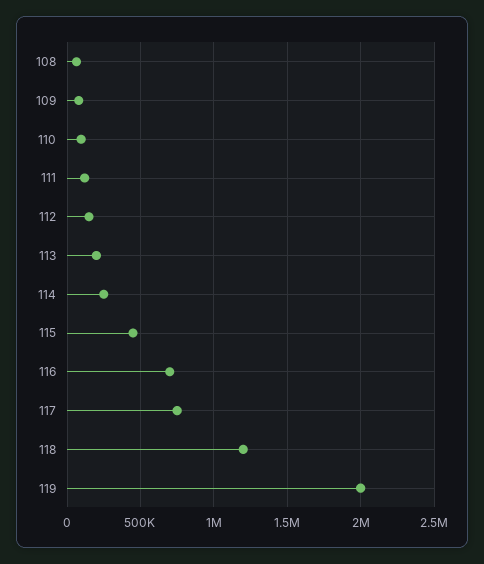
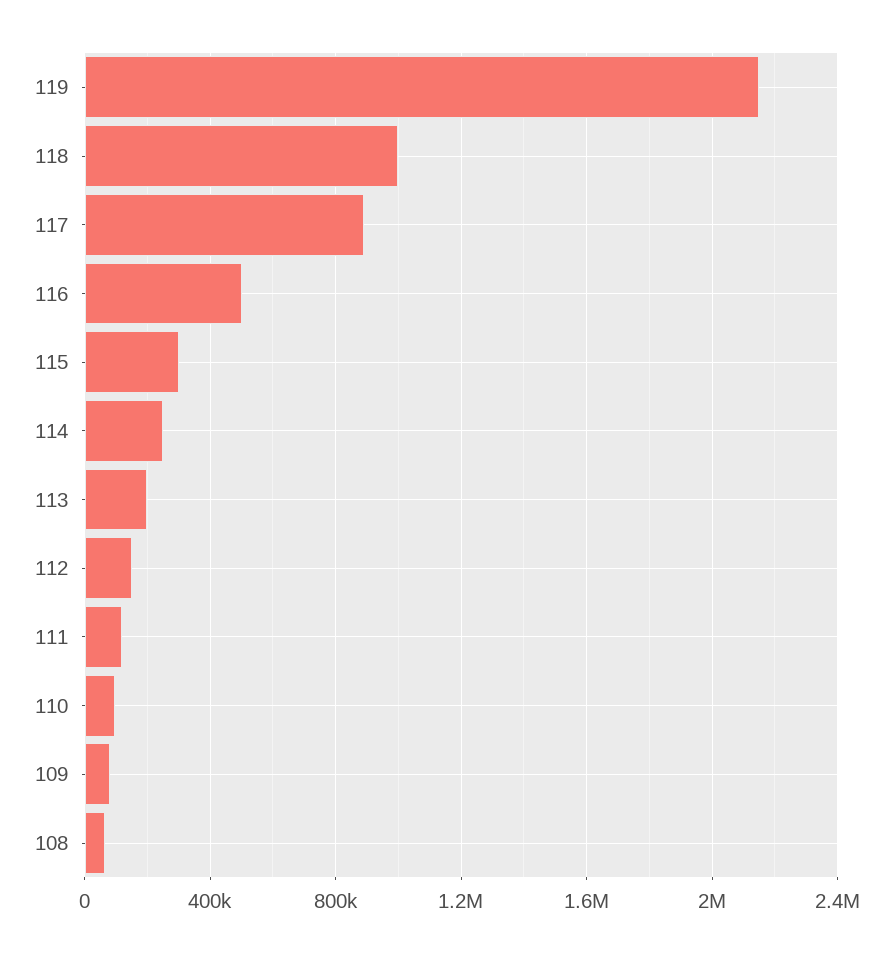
115: 450000 -> 300000
116: 700000 -> 500000
117: 750000 -> 900000
118: 1200000 -> 1000000
119: 2000000 -> 2150000

